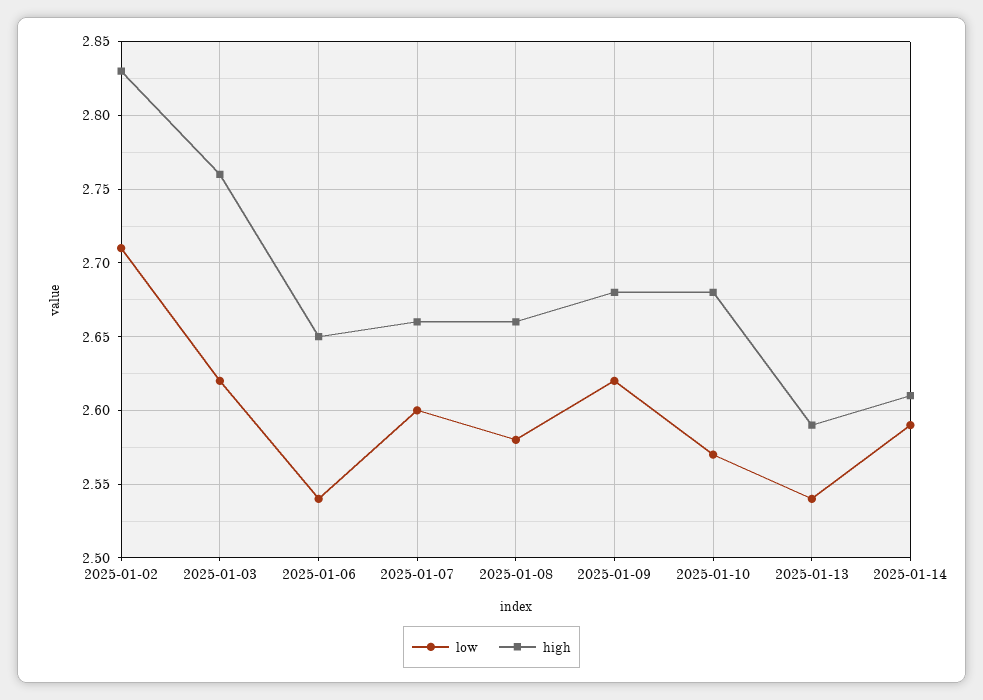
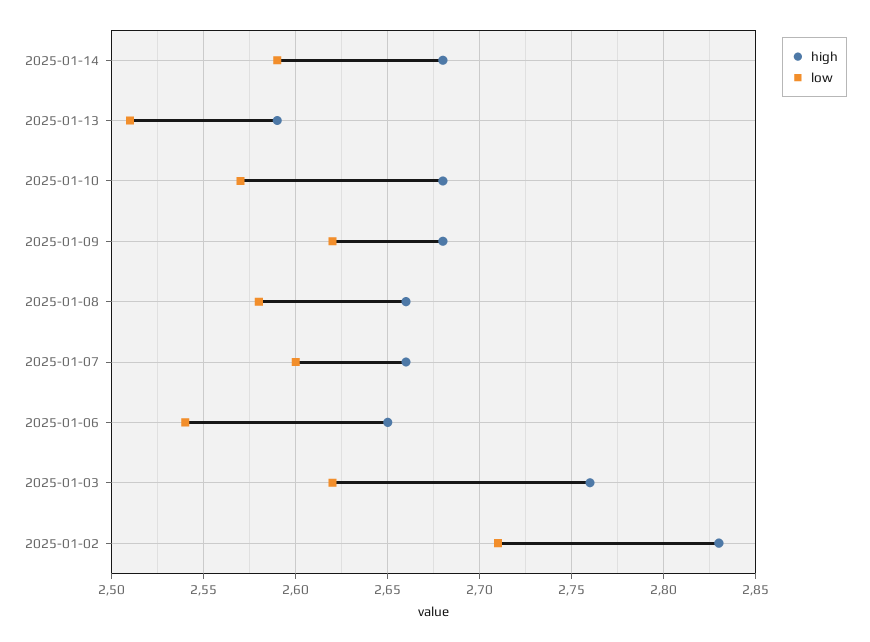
low, 2025-01-13: 2.54 -> 2.51
high, 2025-01-14: 2.61 -> 2.68

